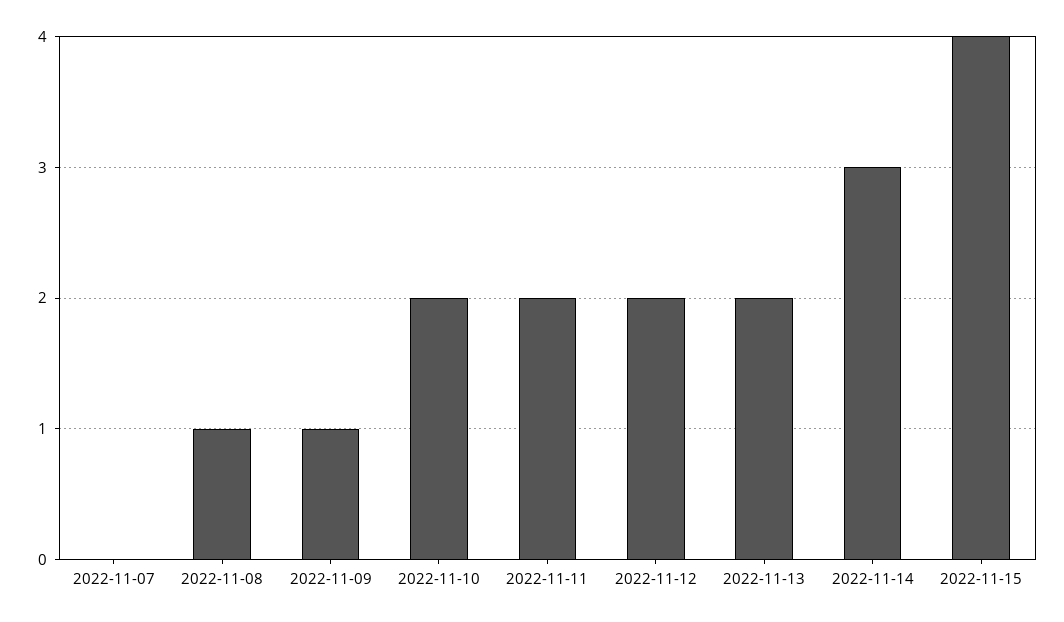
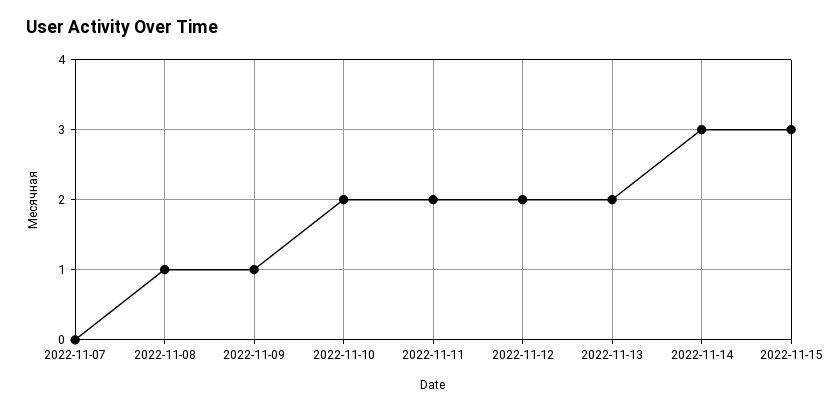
2022-11-15: 4 -> 3

